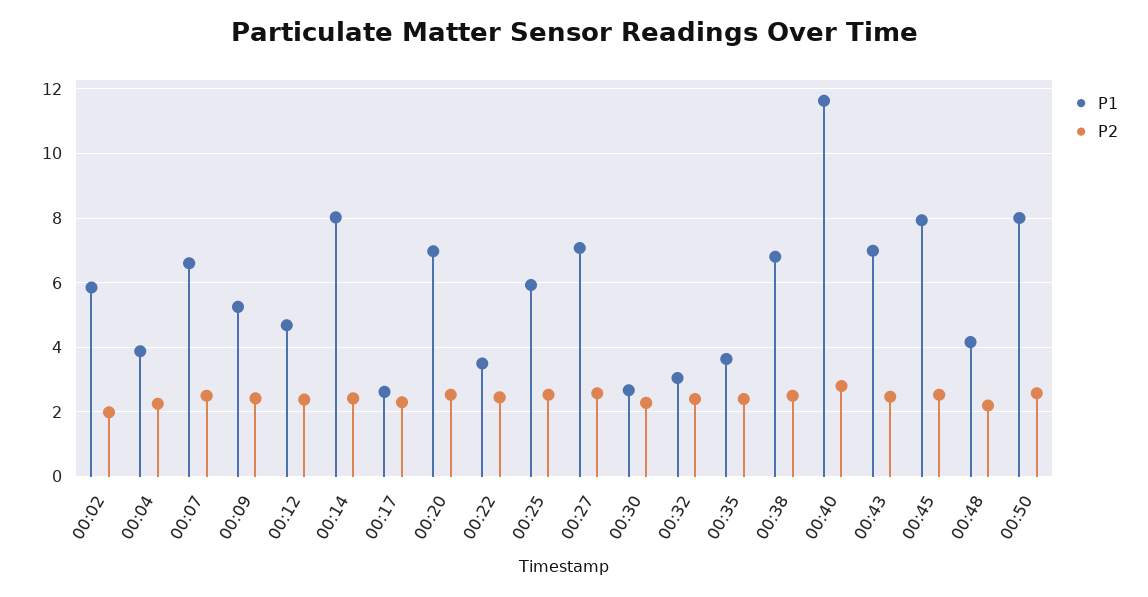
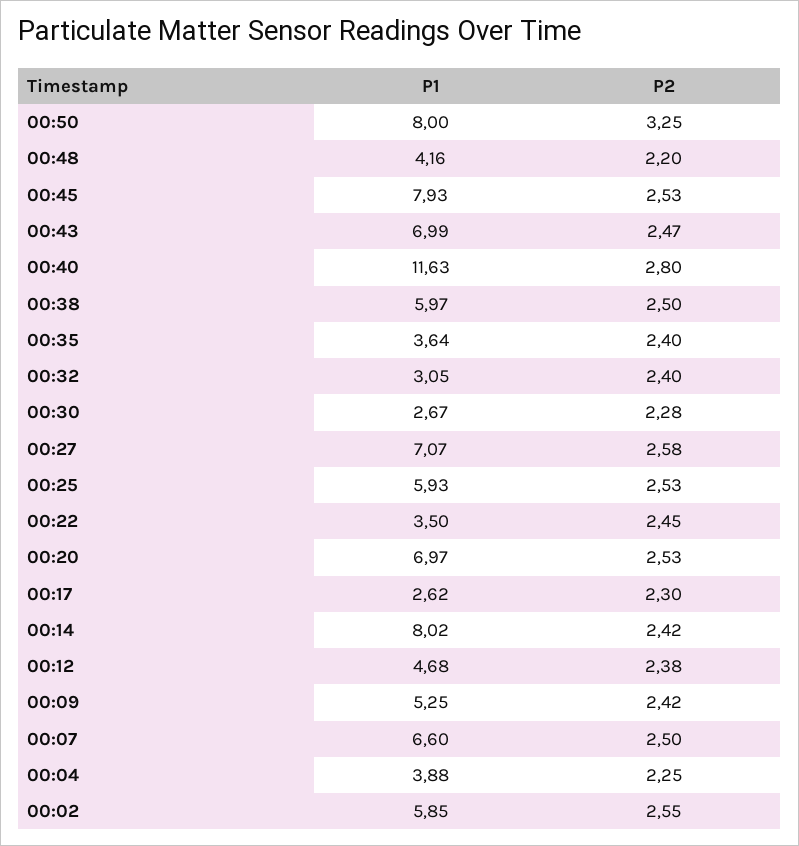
P2, 00:02: 2 -> 2.55
P1, 00:38: 6.8 -> 5.97
P2, 00:50: 2.6 -> 3.25

